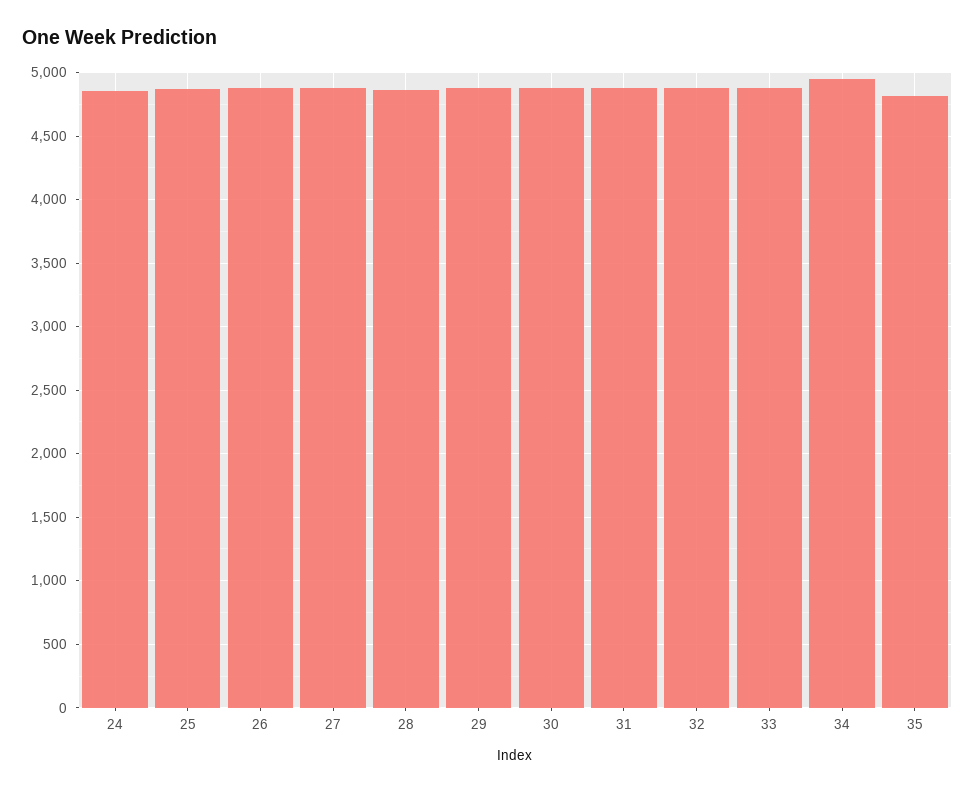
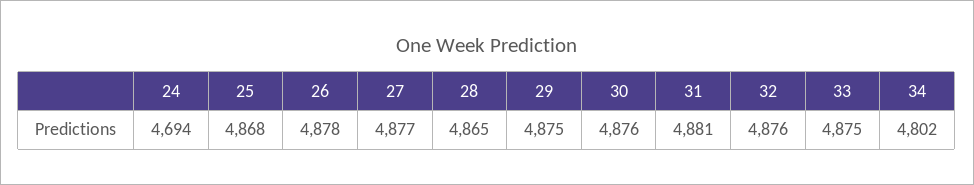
24: 4850 -> 4694
34: 4950 -> 4802
35: 4800 -> none

